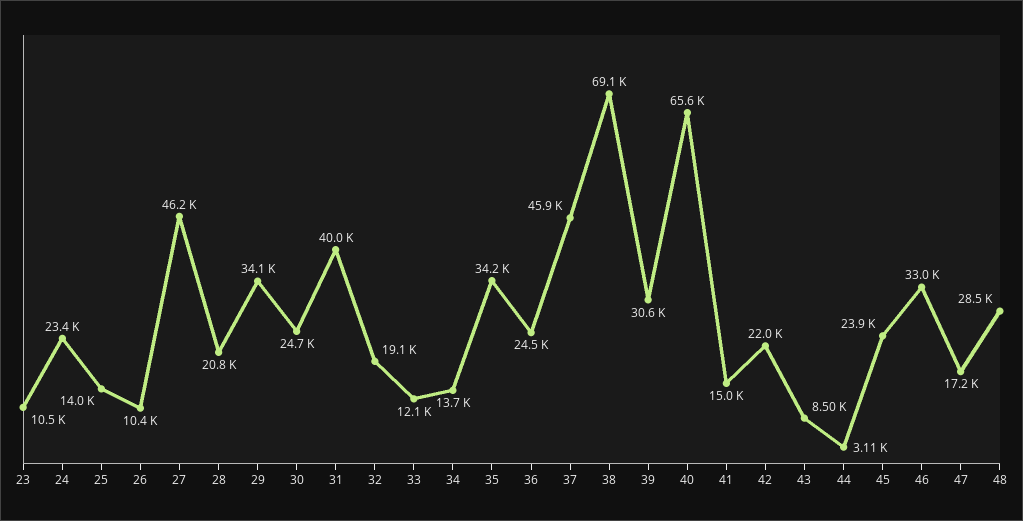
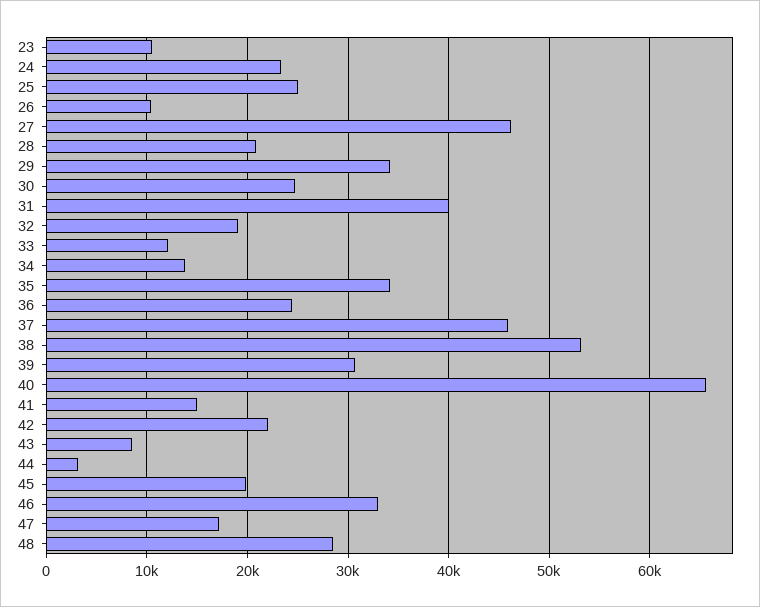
25: 14000 -> 25000
38: 69100 -> 53000
45: 23900 -> 20000

